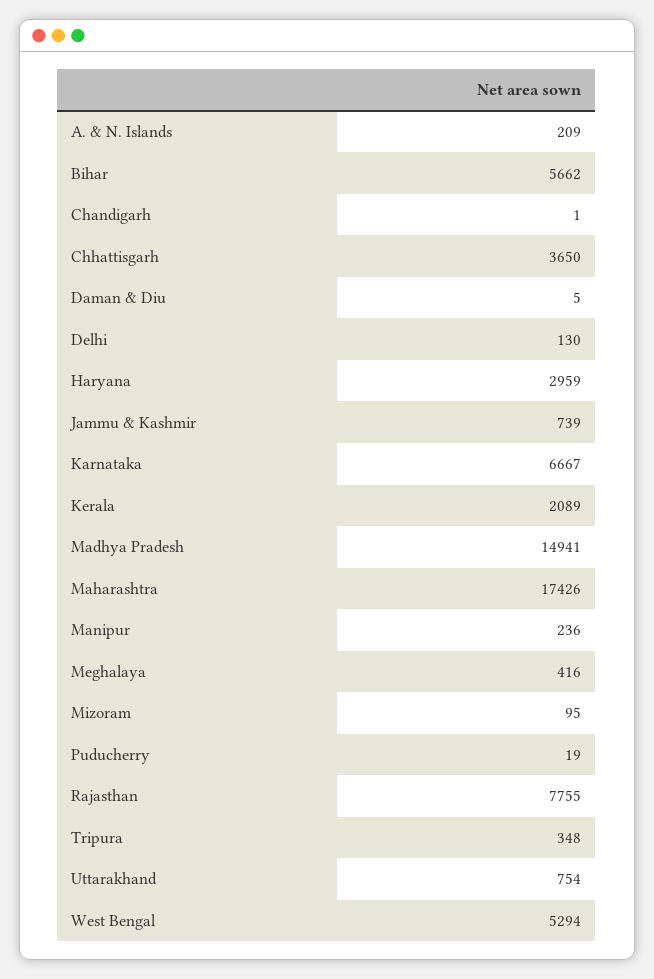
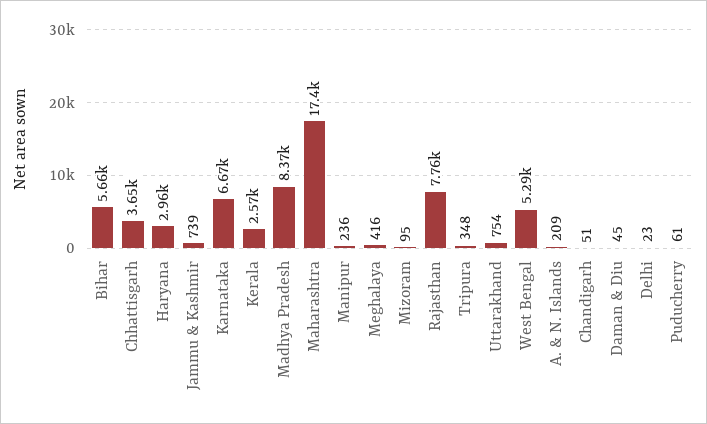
Chandigarh: 1 -> 51
Daman & Diu: 5 -> 45
Delhi: 130 -> 23
Kerala: 2089 -> 2570
Madhya Pradesh: 14941 -> 8370
Puducherry: 19 -> 61

